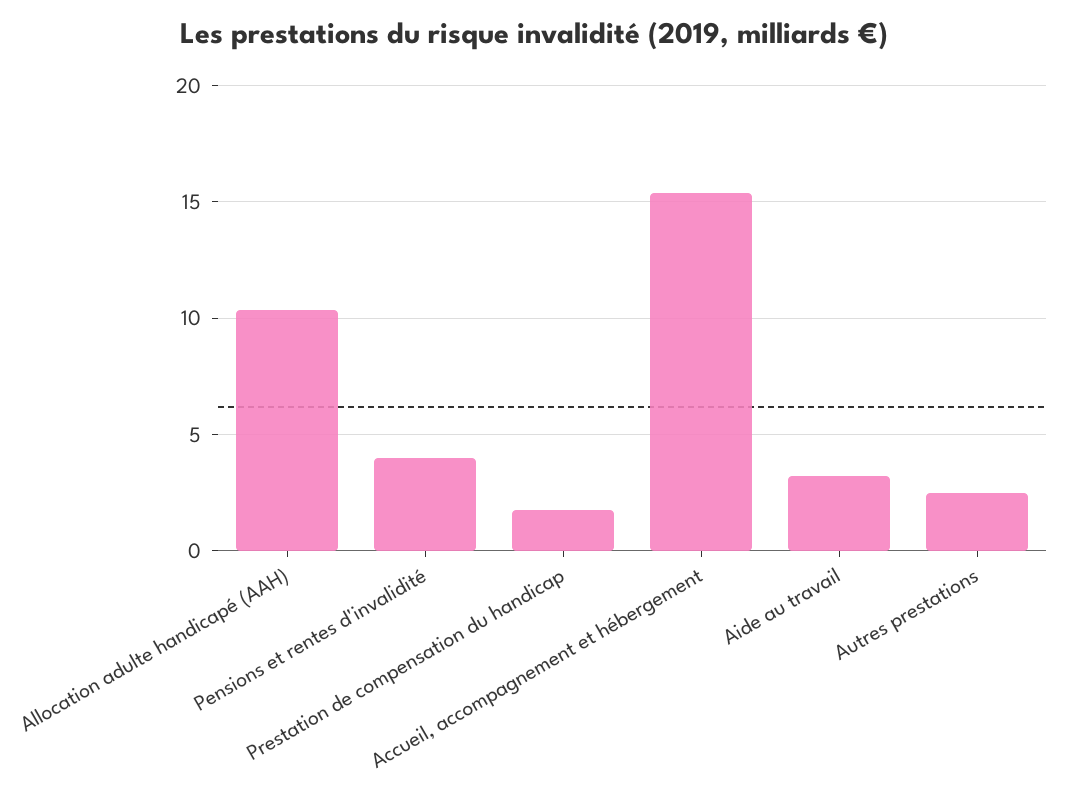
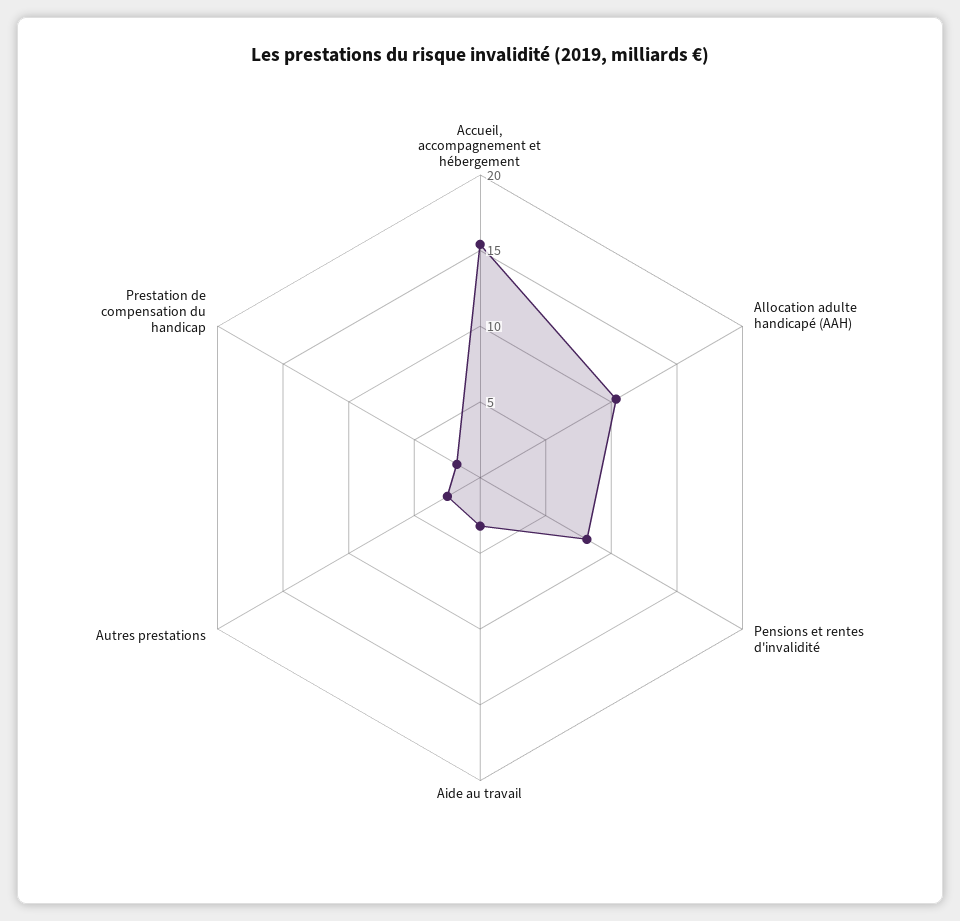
Pensions et rentes d'invalidité: 4 -> 8

